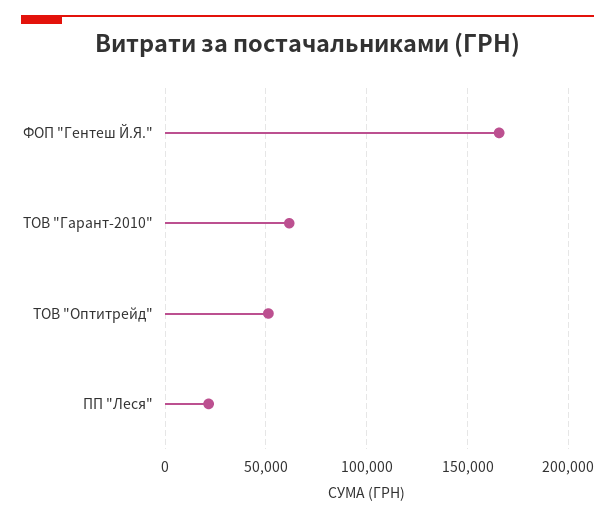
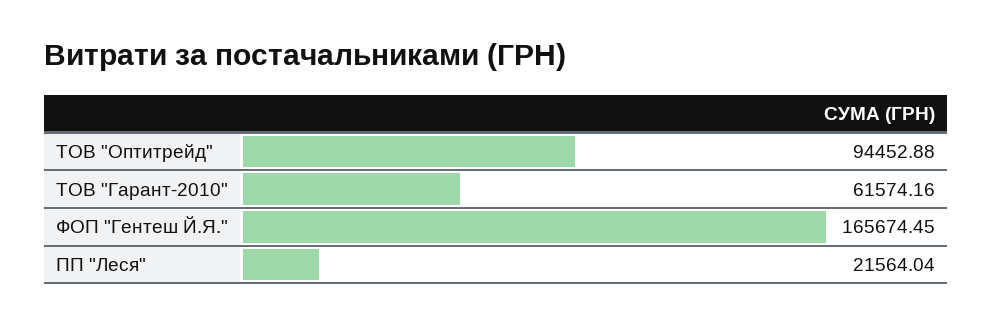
ТОВ "Оптитрейд": 50000 -> 94452.88

